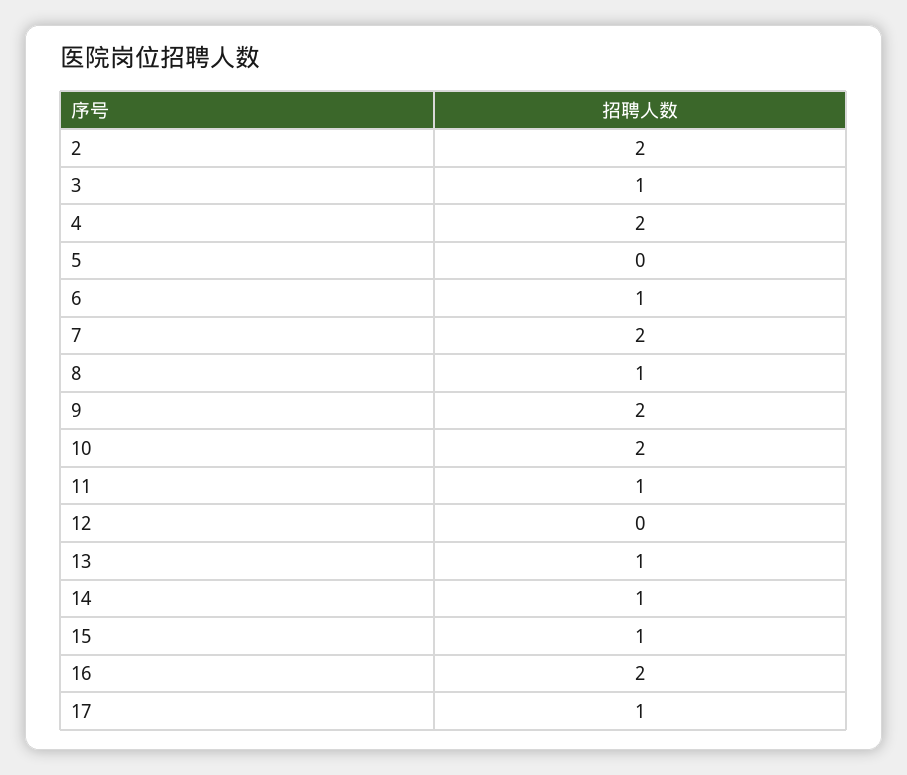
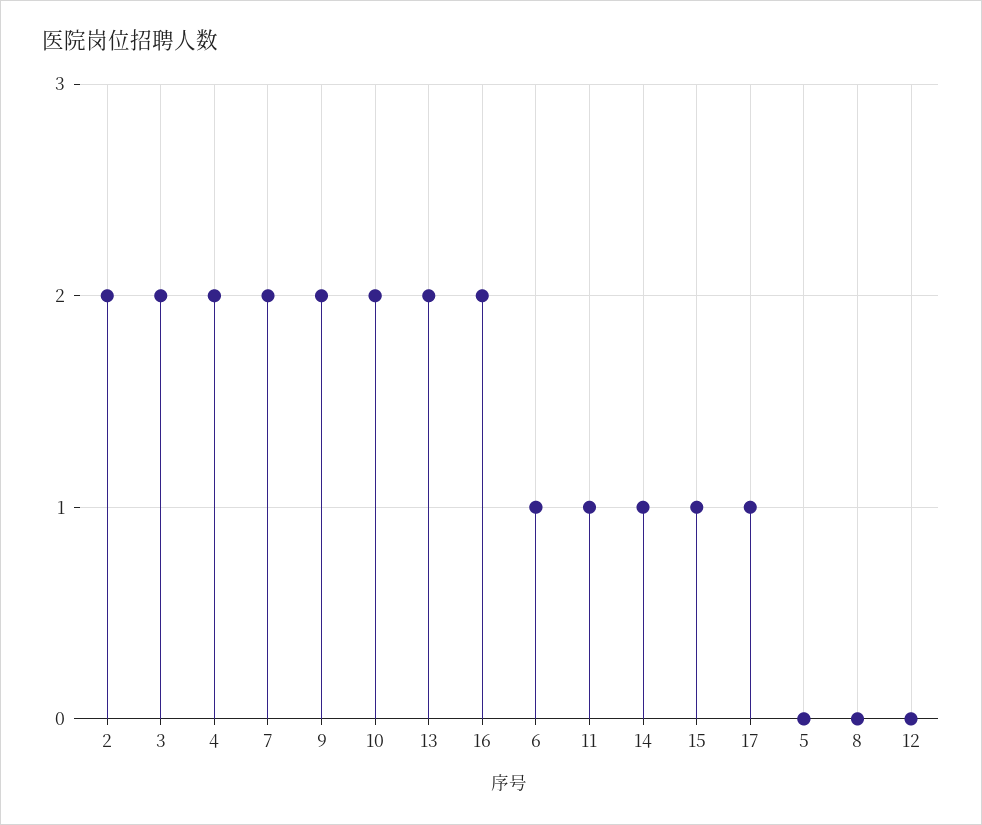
3: 1 -> 2
8: 1 -> 0
13: 1 -> 2

